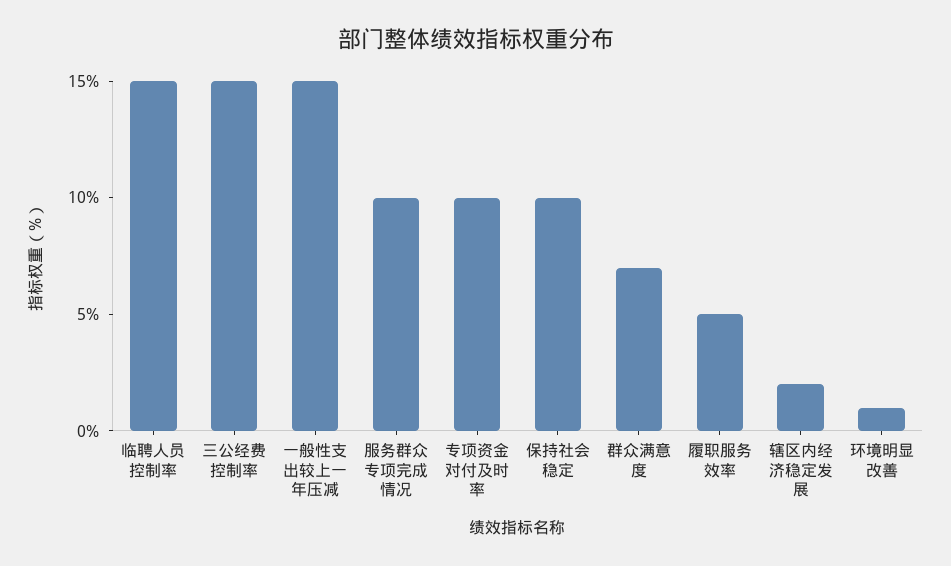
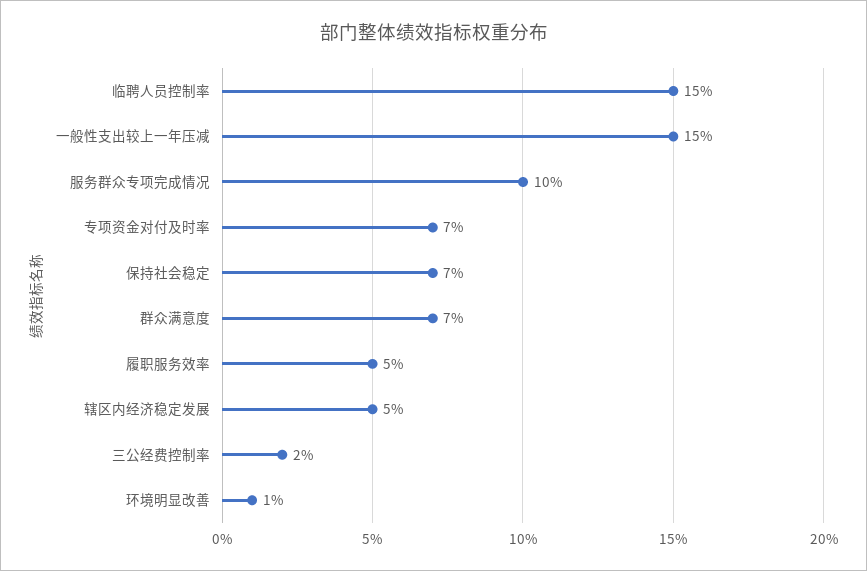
三公经费控制率: 15 -> 2
专项资金对付及时率: 10 -> 7
保持社会稳定: 10 -> 7
辖区内经济稳定发展: 2 -> 5

